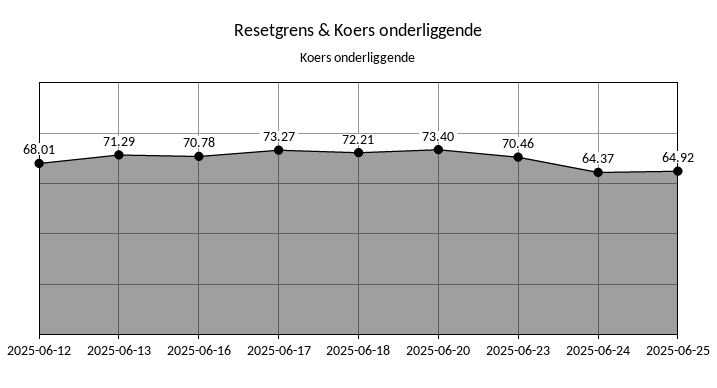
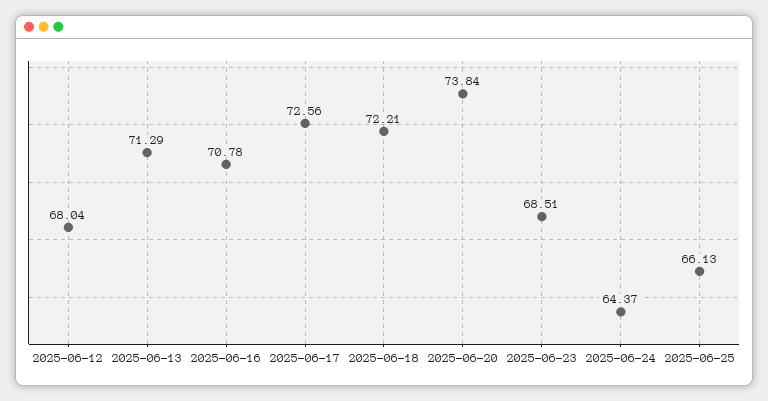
2025-06-12: 68.01 -> 68.04
2025-06-17: 73.27 -> 72.56
2025-06-20: 73.4 -> 73.84
2025-06-23: 70.46 -> 68.51
2025-06-25: 64.92 -> 66.13

